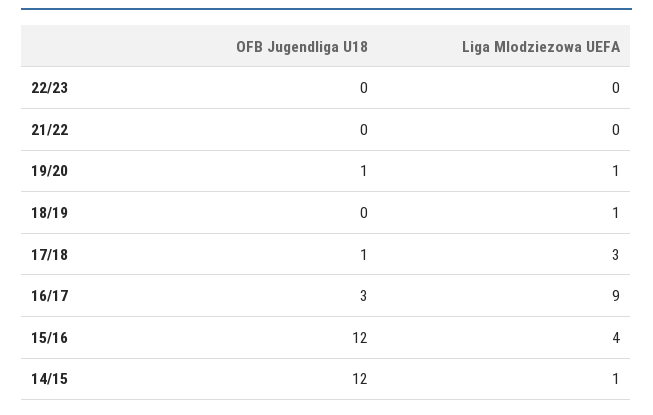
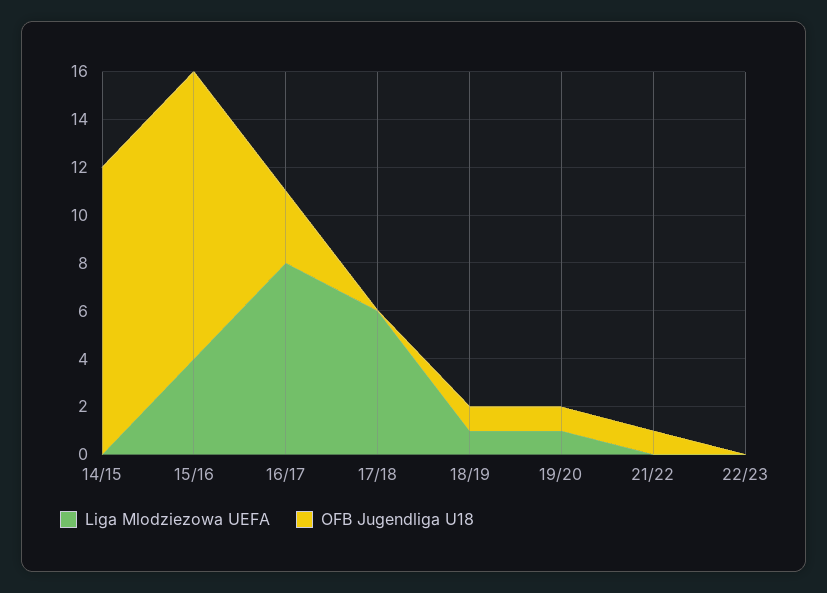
OFB Jugendliga U18, 21/22: 0 -> 1
OFB Jugendliga U18, 18/19: 0 -> 1
OFB Jugendliga U18, 17/18: 1 -> 0
Liga Mlodziezowa UEFA, 17/18: 3 -> 6
Liga Mlodziezowa UEFA, 16/17: 9 -> 8
Liga Mlodziezowa UEFA, 14/15: 1 -> 0

